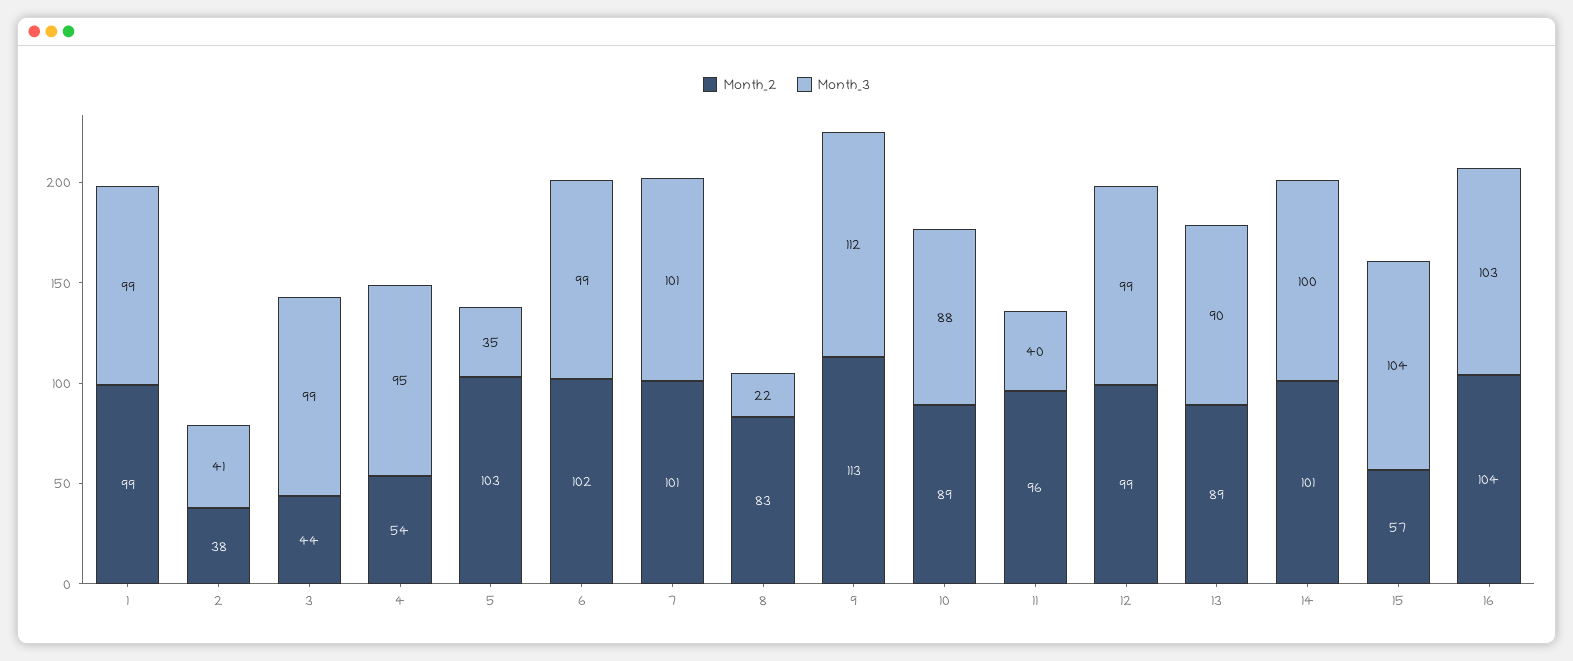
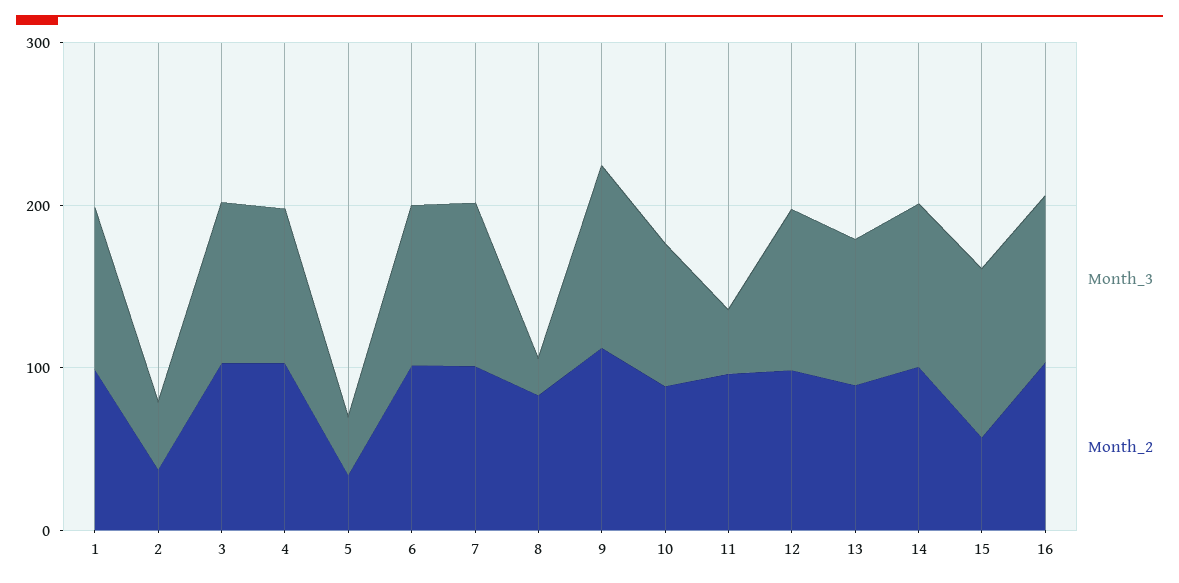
Month_2, 3: 44 -> 100
Month_2, 4: 54 -> 100
Month_2, 5: 103 -> 40

